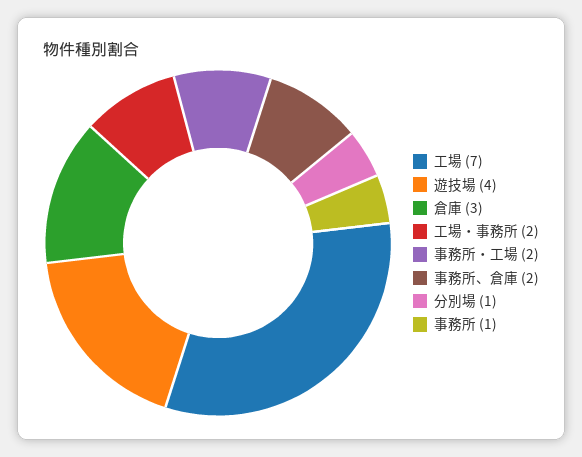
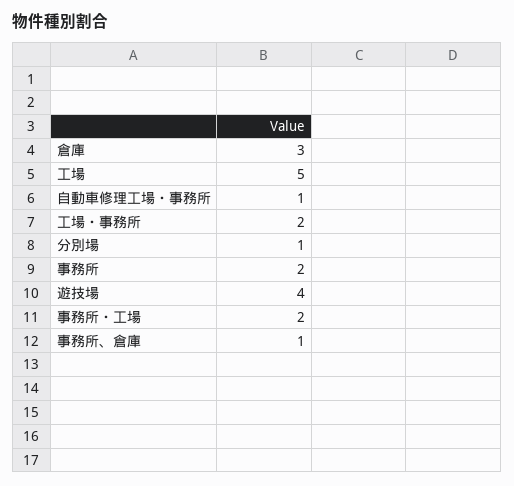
工場: 7 -> 5
事務所、倉庫: 2 -> 1
事務所: 1 -> 2
自動車修理工場・事務所: none -> 1

